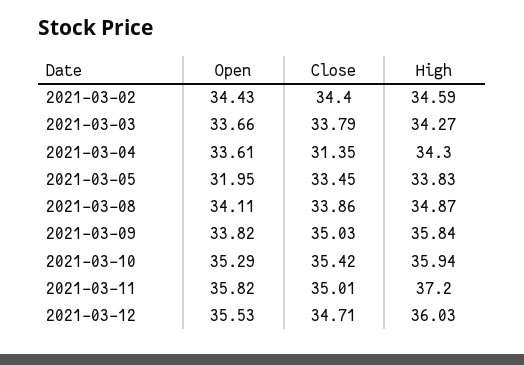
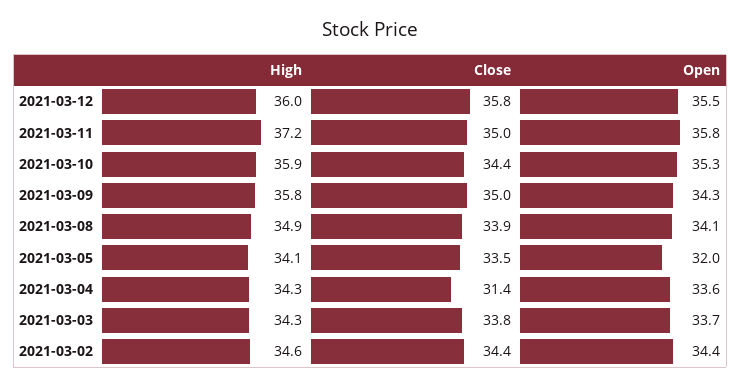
High, 2021-03-05: 33.83 -> 34.1
Open, 2021-03-09: 33.82 -> 34.3
Close, 2021-03-10: 35.42 -> 34.4
Close, 2021-03-12: 34.71 -> 35.8

